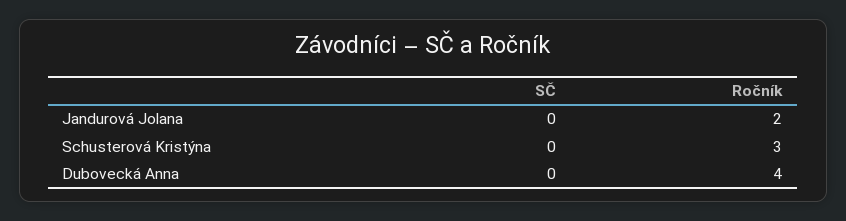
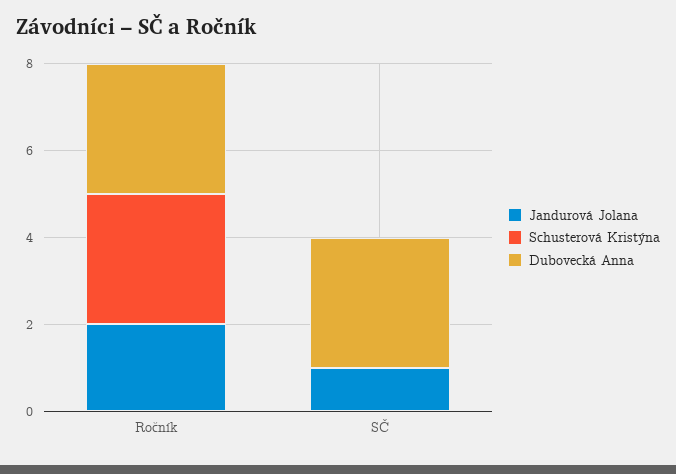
Jandurová Jolana, SČ: 0 -> 1
Dubovecká Anna, SČ: 0 -> 3
Dubovecká Anna, Ročník: 4 -> 3

